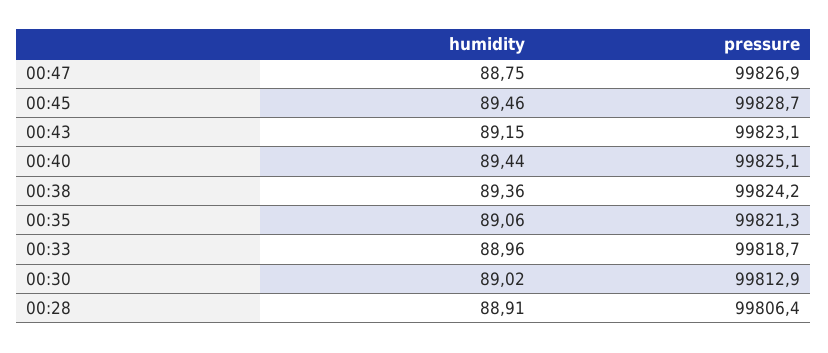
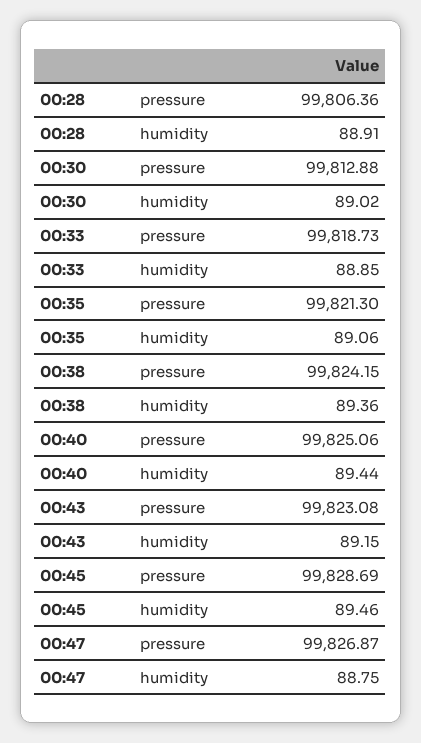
humidity, 00:33: 88.96 -> 88.85

